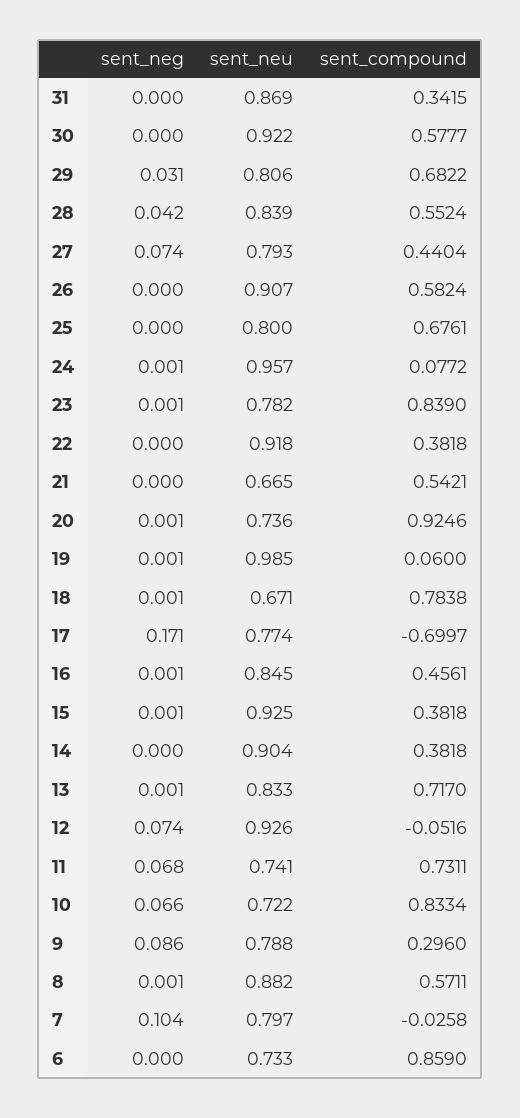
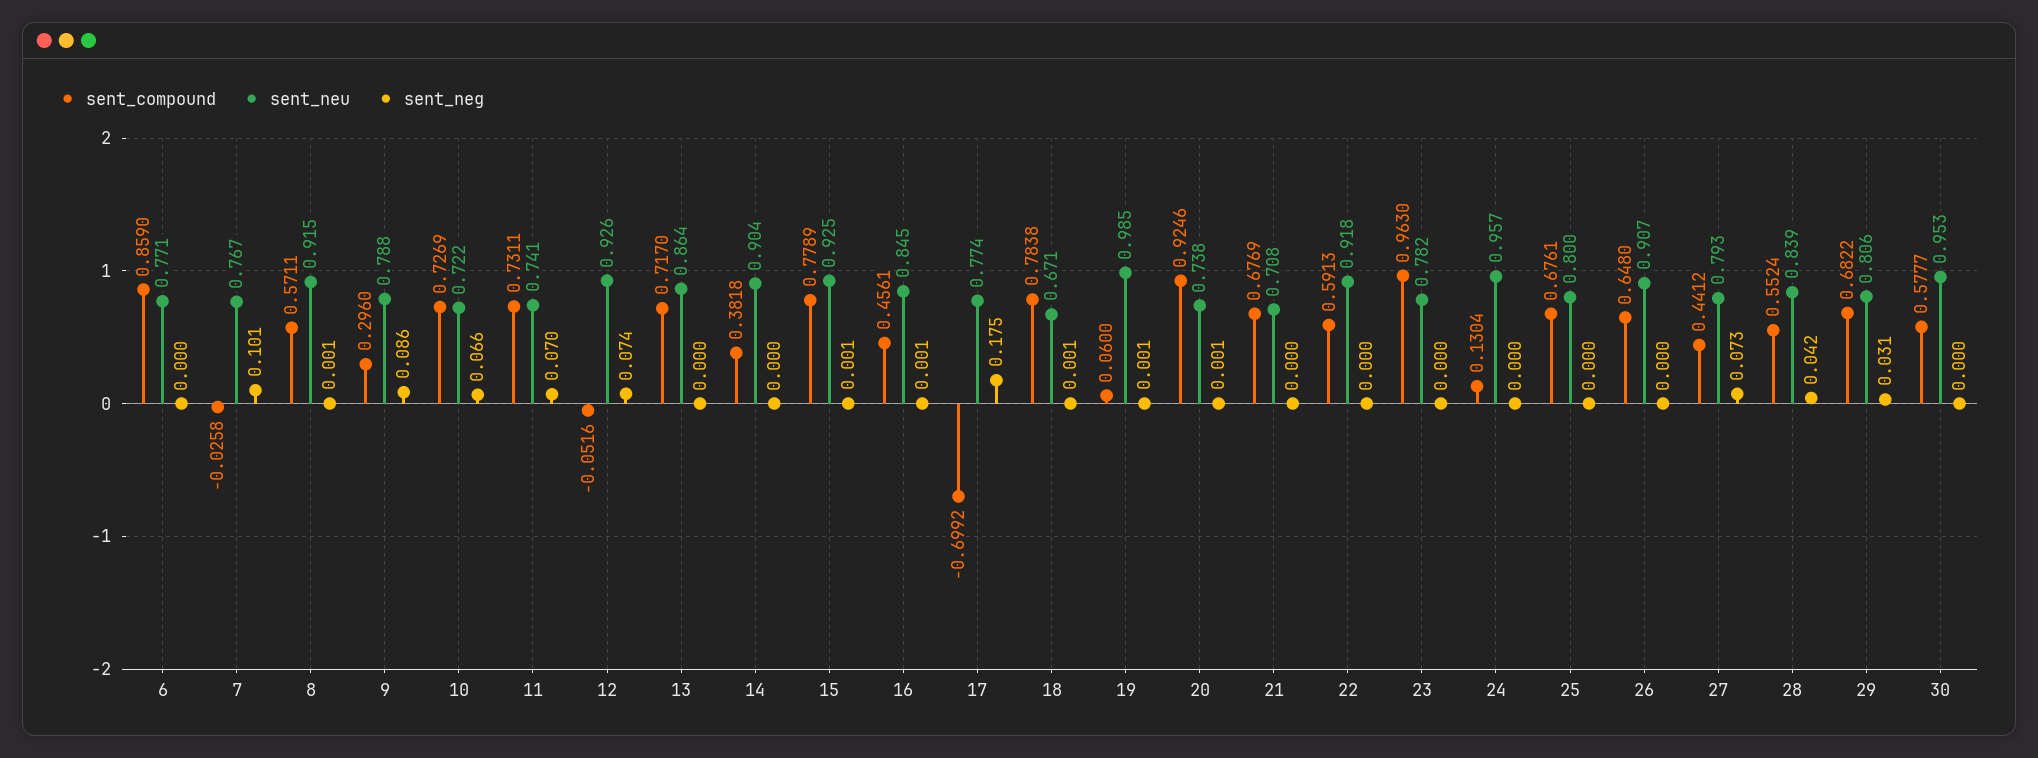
sent_neg, 31: 0 -> none
sent_neu, 31: 0.869 -> none
sent_compound, 31: 0.3415 -> none
sent_neu, 30: 0.922 -> 0.953
sent_neg, 27: 0.074 -> 0.073
sent_compound, 27: 0.4404 -> 0.4412
sent_compound, 26: 0.5824 -> 0.648
sent_neg, 24: 0.001 -> 0
sent_compound, 24: 0.0772 -> 0.1304
sent_neg, 23: 0.001 -> 0
sent_compound, 23: 0.839 -> 0.963
sent_compound, 22: 0.3818 -> 0.5913
sent_neu, 21: 0.665 -> 0.708
sent_compound, 21: 0.5421 -> 0.6769
sent_neu, 20: 0.736 -> 0.738
sent_neg, 17: 0.171 -> 0.175
sent_compound, 17: -0.6997 -> -0.6992
sent_compound, 15: 0.3818 -> 0.7789
sent_neg, 13: 0.001 -> 0
sent_neu, 13: 0.833 -> 0.864
sent_neg, 11: 0.068 -> 0.07
sent_compound, 10: 0.8334 -> 0.7269
sent_neu, 8: 0.882 -> 0.915
sent_neg, 7: 0.104 -> 0.101
sent_neu, 7: 0.797 -> 0.767
sent_neu, 6: 0.733 -> 0.771

